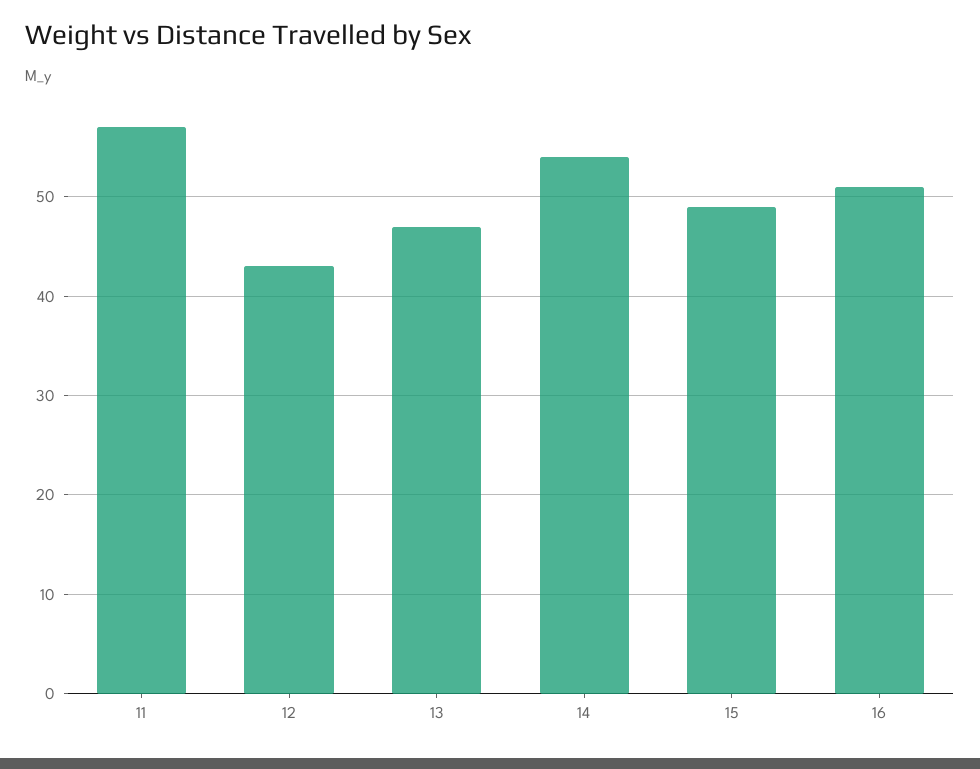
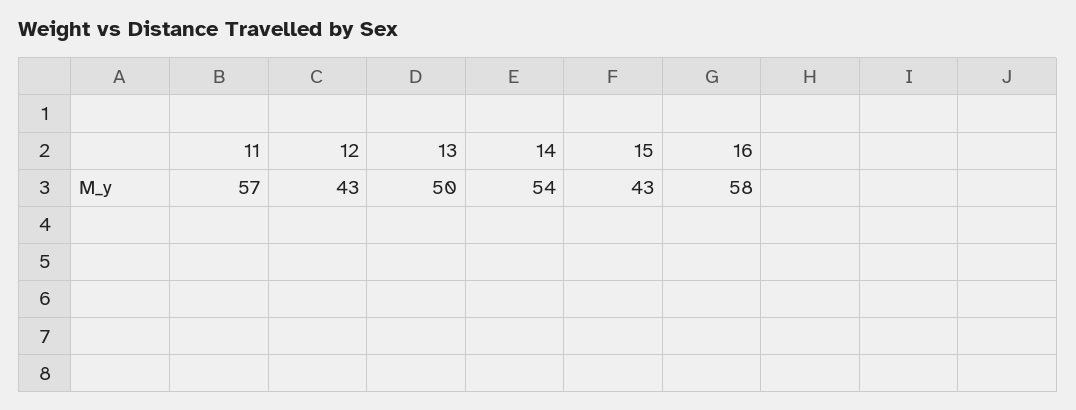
13: 47 -> 50
15: 49 -> 43
16: 51 -> 58

